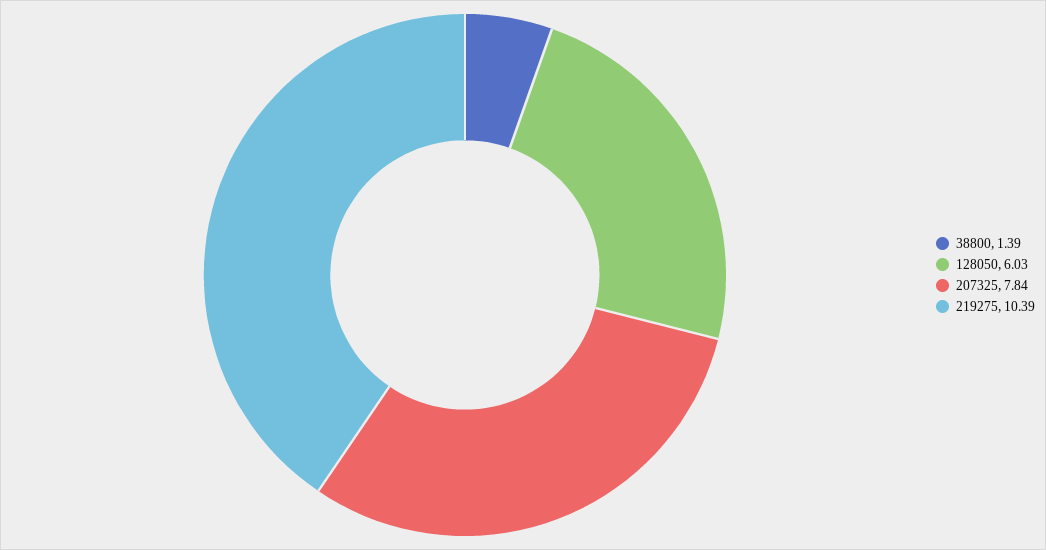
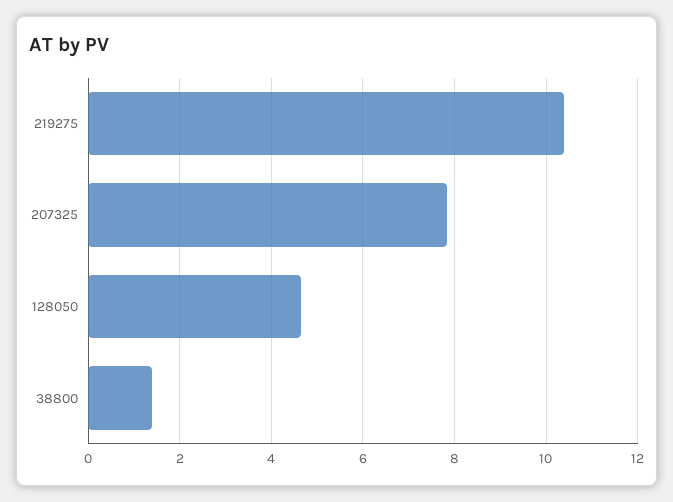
128050: 6.03 -> 4.6

